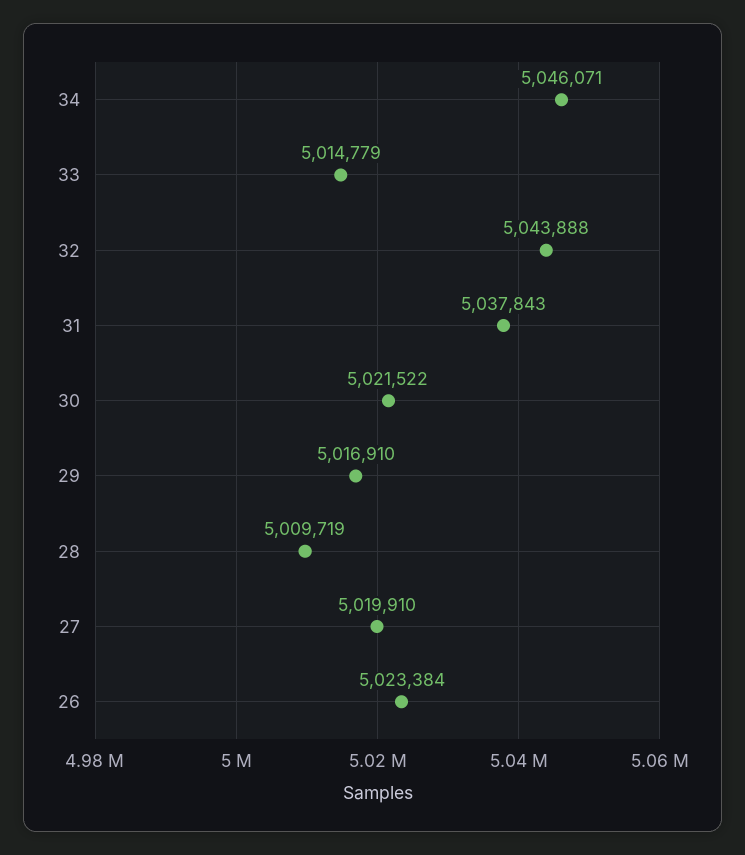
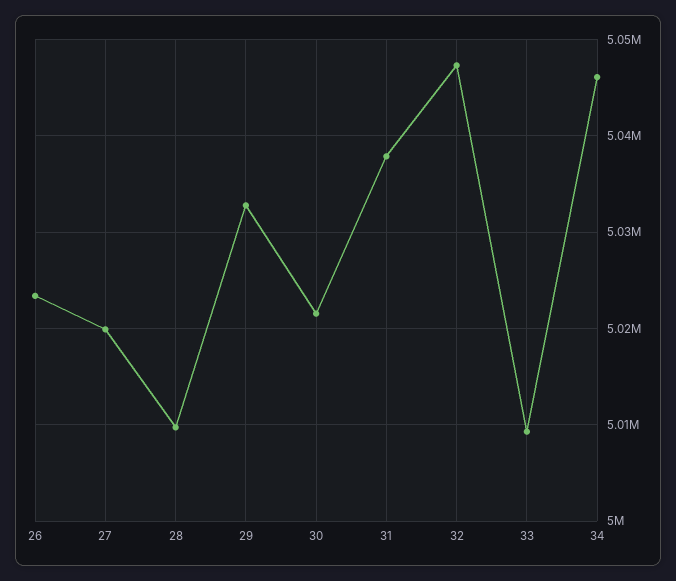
33: 5014779 -> 5009000
32: 5043888 -> 5047000
29: 5016910 -> 5033000

